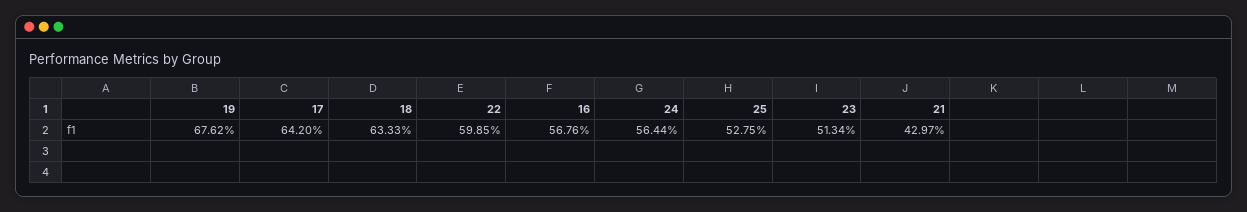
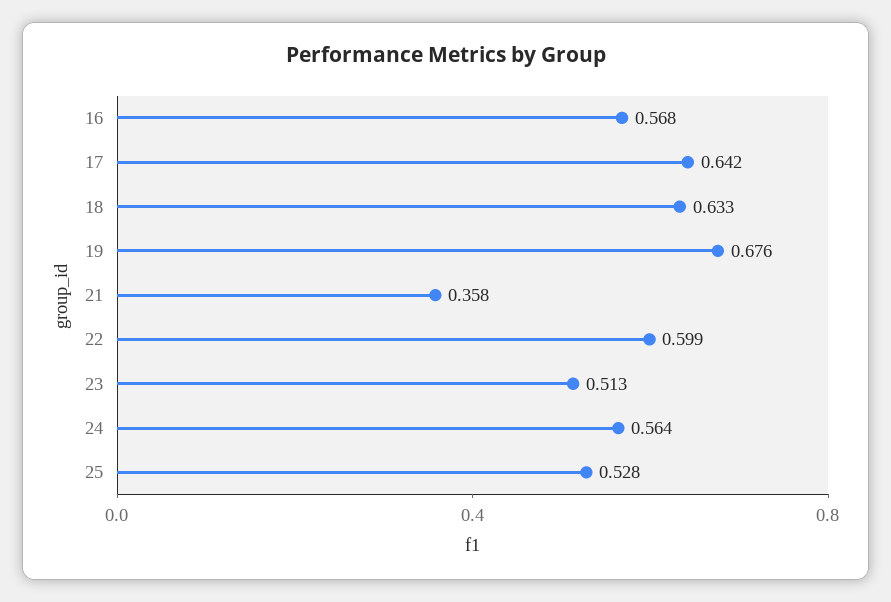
21: 0.4297 -> 0.358

